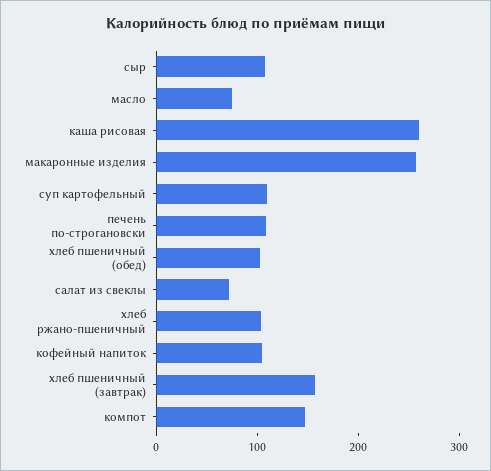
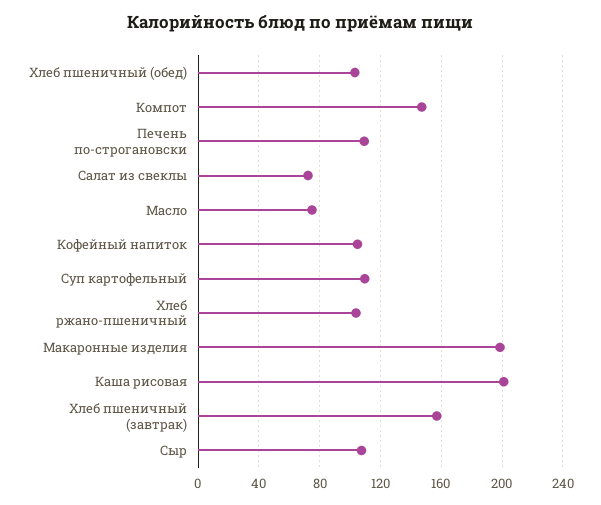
каша рисовая: 260 -> 200
макаронные изделия: 260 -> 200

